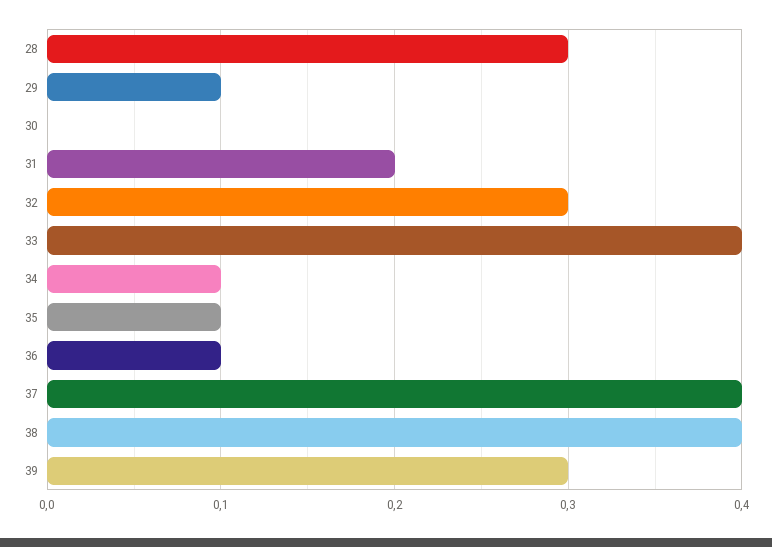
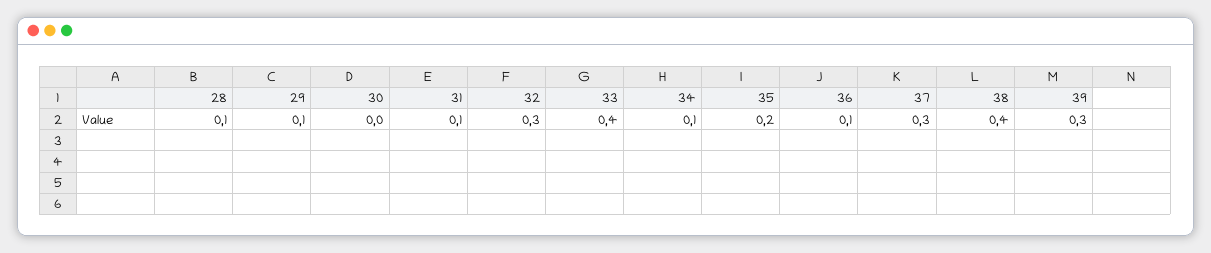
28: 0.3 -> 0.1
31: 0.2 -> 0.1
35: 0.1 -> 0.2
37: 0.4 -> 0.3

